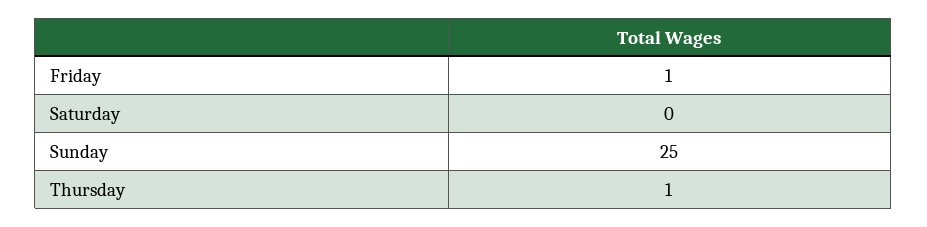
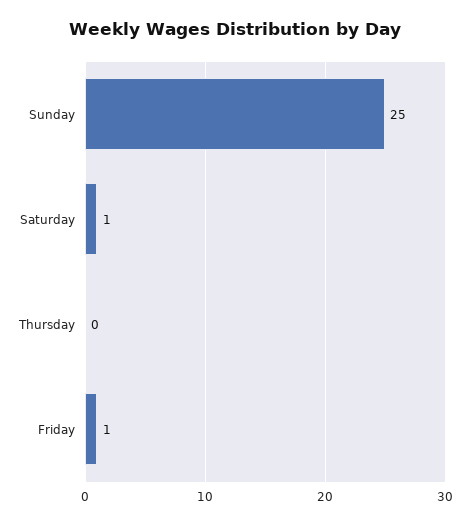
Saturday: 0 -> 1
Thursday: 1 -> 0

